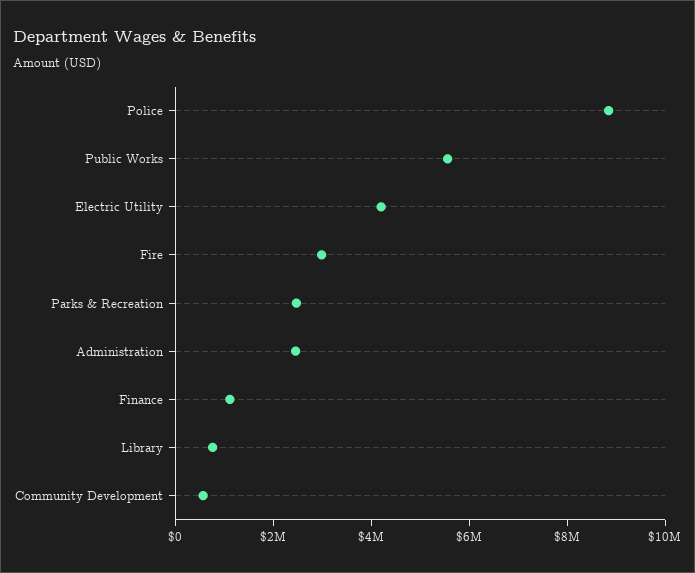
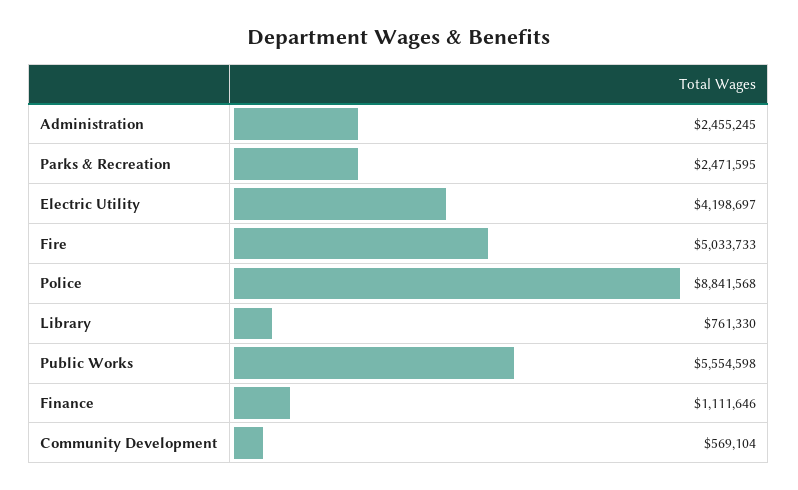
Fire: 3000000 -> 5033733

